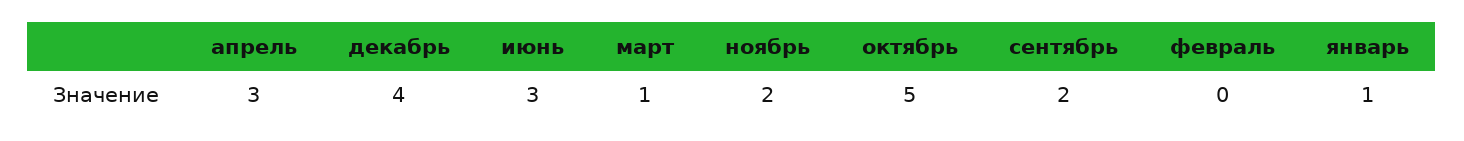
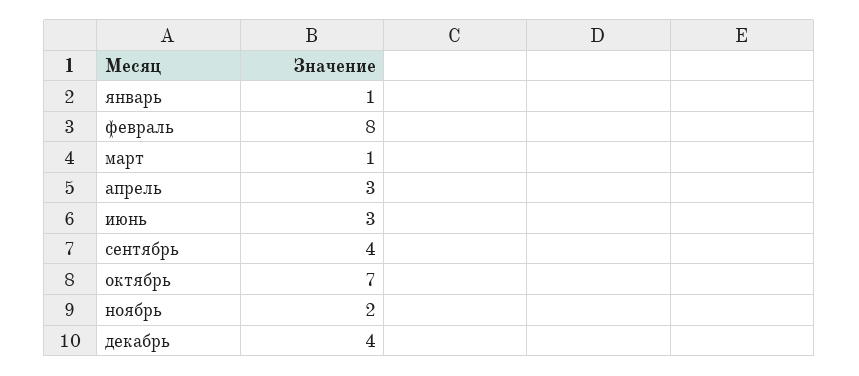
октябрь: 5 -> 7
сентябрь: 2 -> 4
февраль: 0 -> 8

